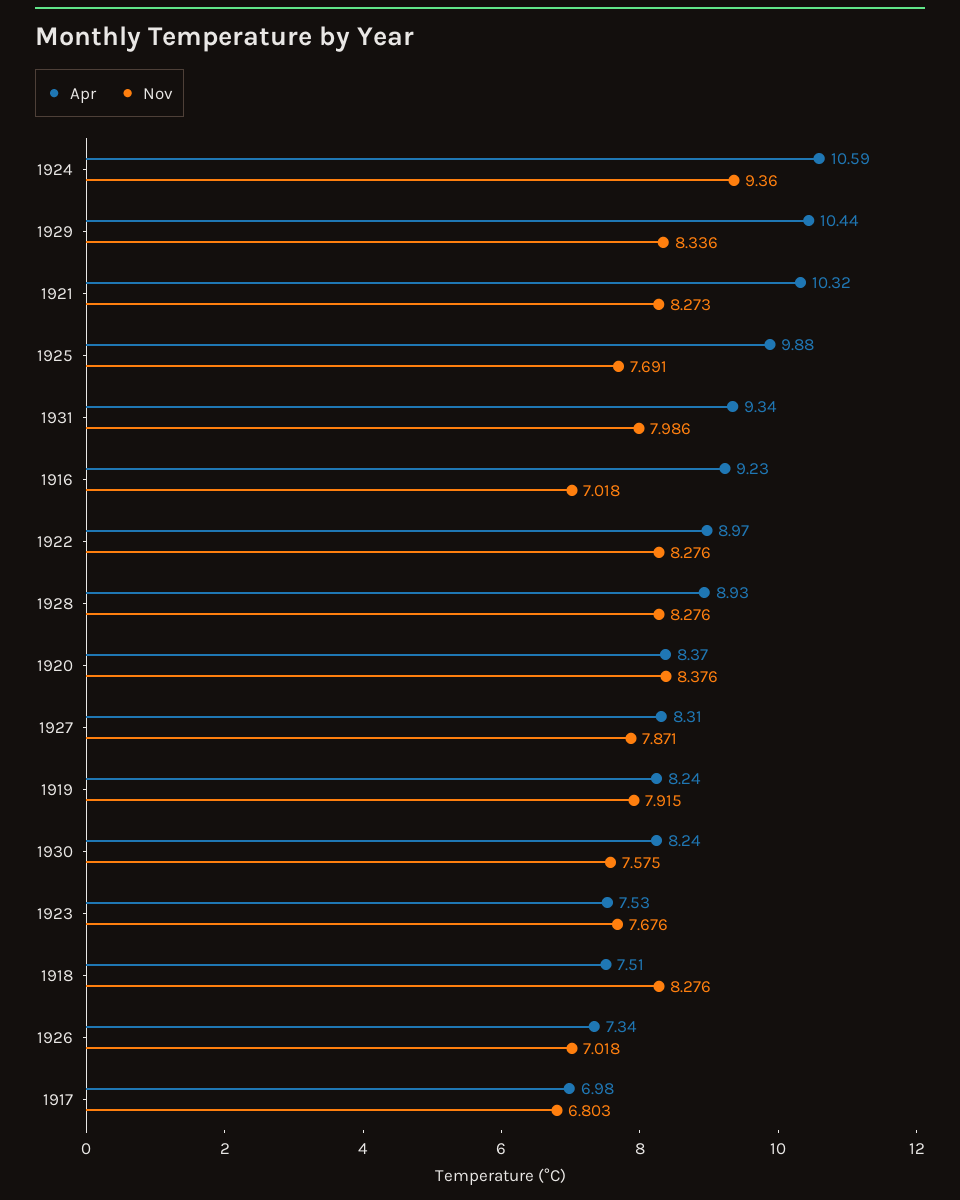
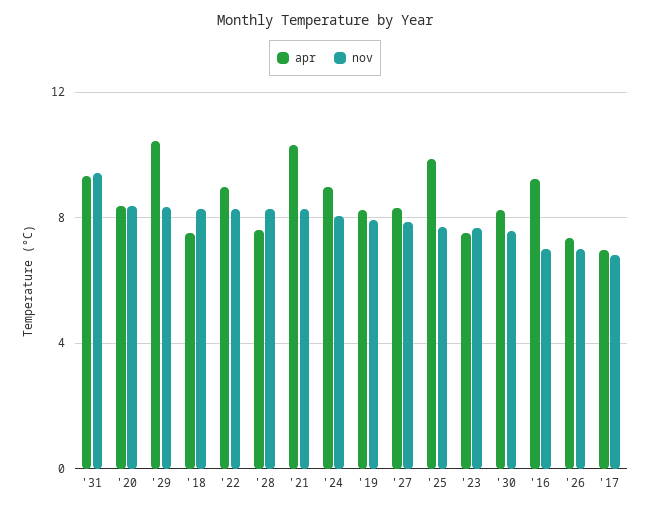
Apr, 1924: 10.59 -> 9
Nov, 1924: 9.36 -> 8
Nov, 1931: 7.986 -> 9.5
Apr, 1928: 8.93 -> 7.5

